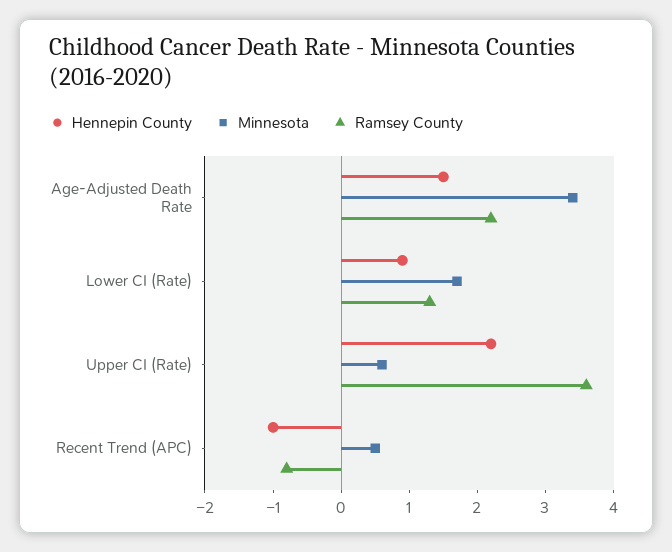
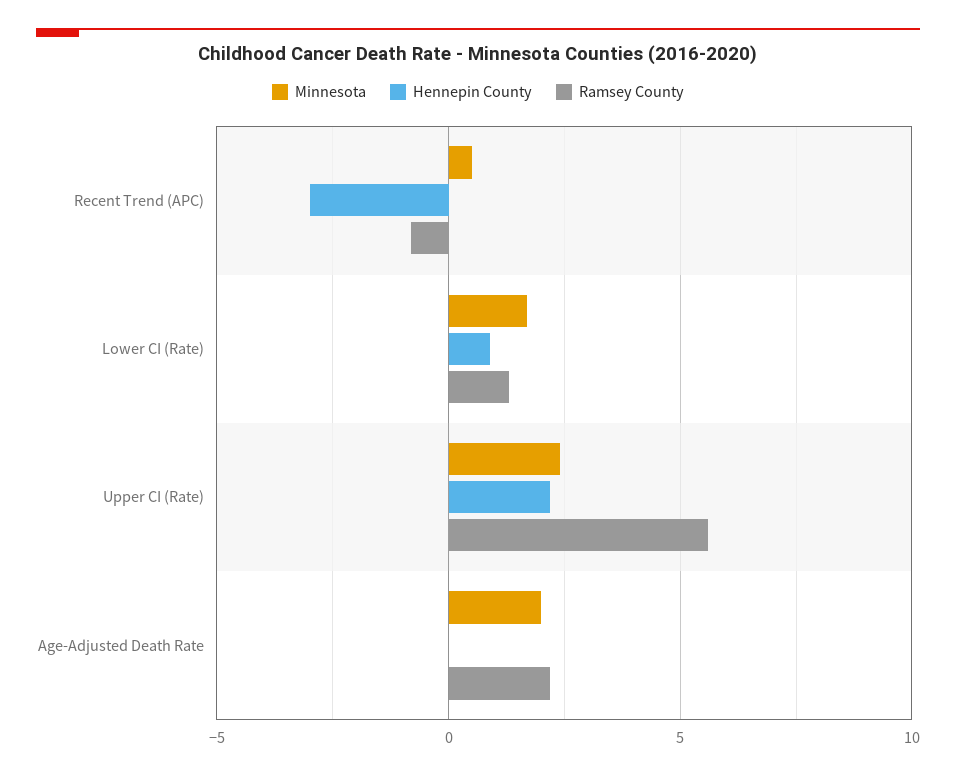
Hennepin County, Age-Adjusted Death Rate: 1.5 -> 0
Minnesota, Age-Adjusted Death Rate: 3.5 -> 2
Minnesota, Upper CI (Rate): 0.5 -> 2.5
Ramsey County, Upper CI (Rate): 3.5 -> 5.5
Hennepin County, Recent Trend (APC): -1 -> -3

